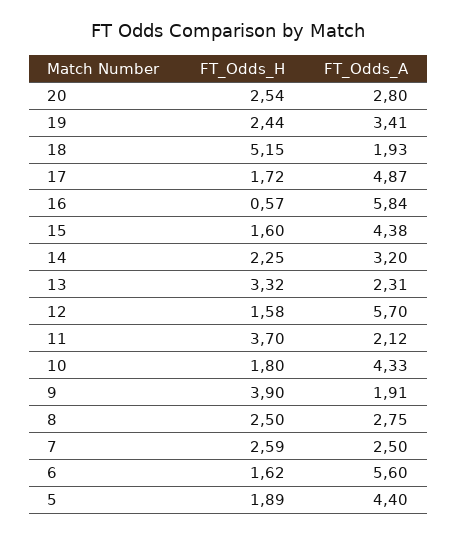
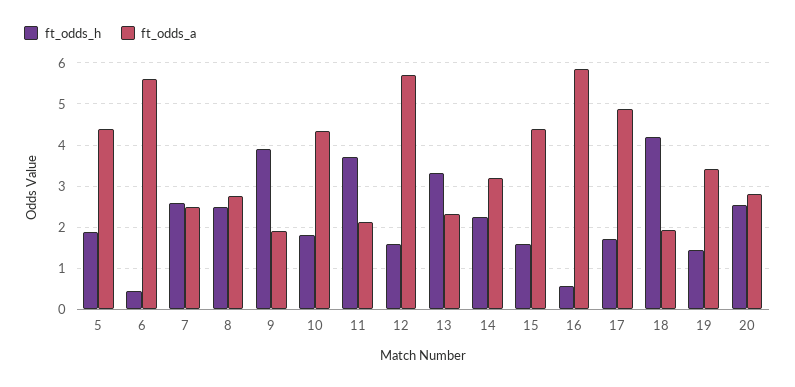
FT_Odds_H, 19: 2.44 -> 1.4
FT_Odds_H, 18: 5.15 -> 4.2
FT_Odds_H, 6: 1.62 -> 0.4

